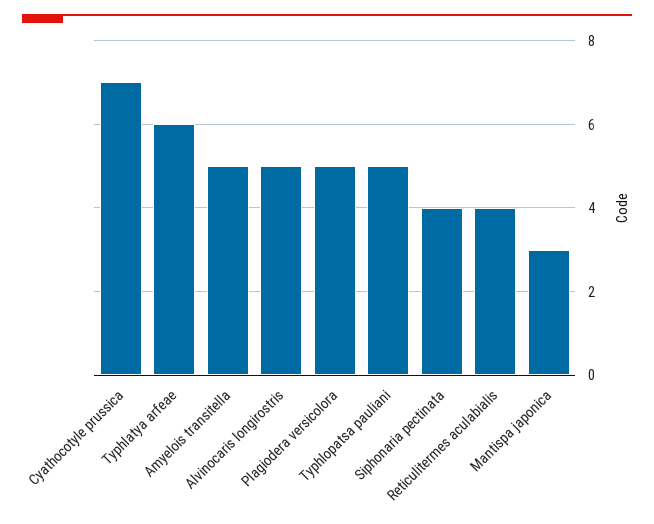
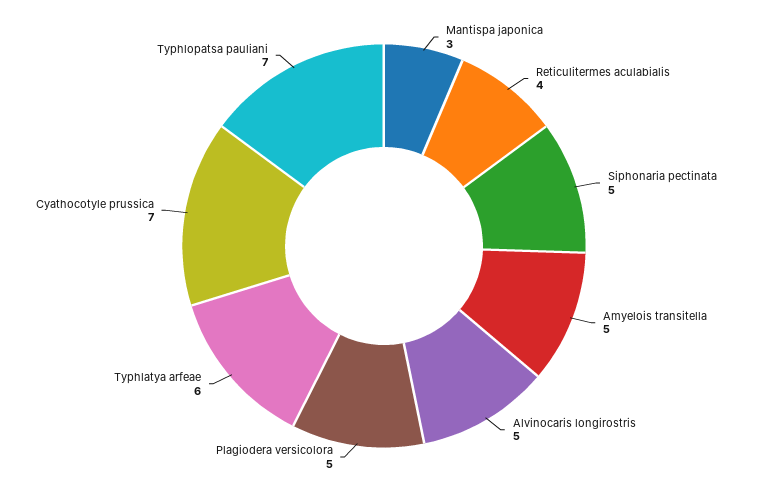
Typhlopatsa pauliani: 5 -> 7
Siphonaria pectinata: 4 -> 5

